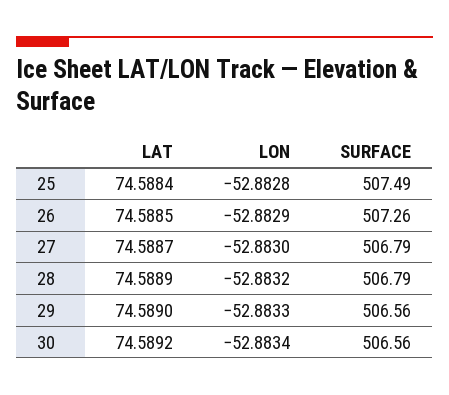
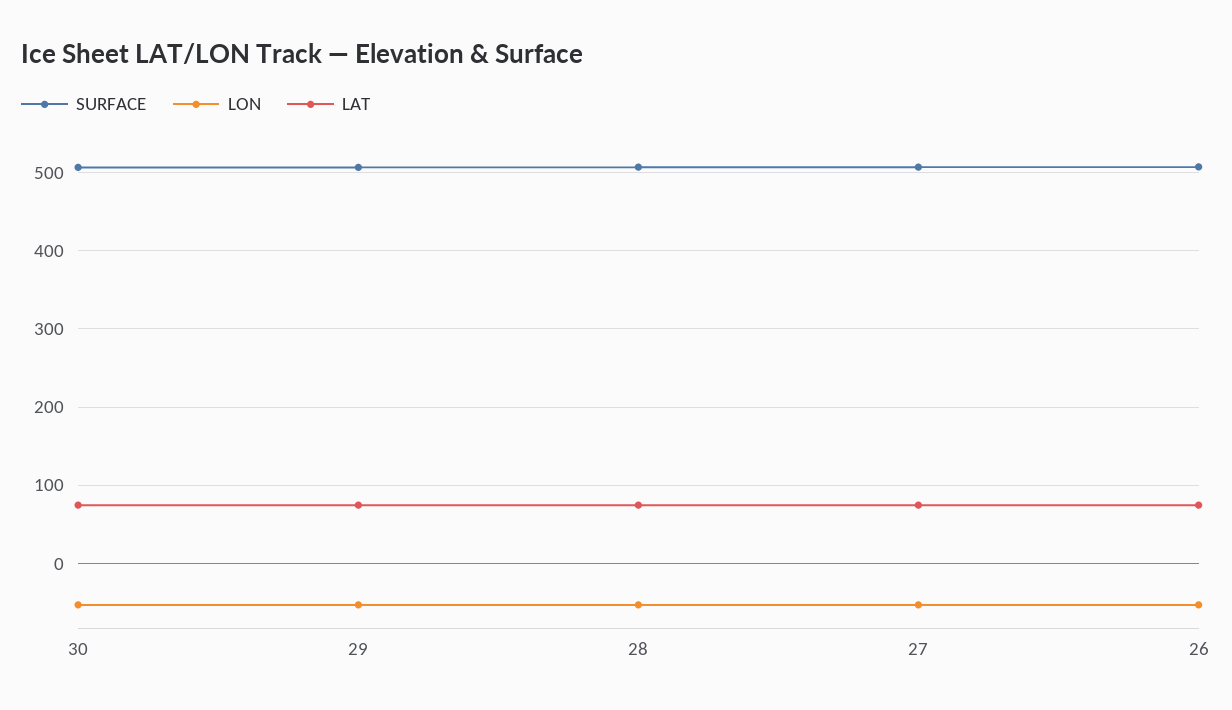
LAT, 25: 74.5884 -> none
LON, 25: -52.8828 -> none
SURFACE, 25: 507.49 -> none

